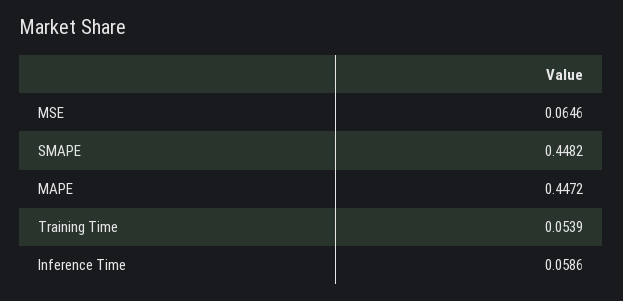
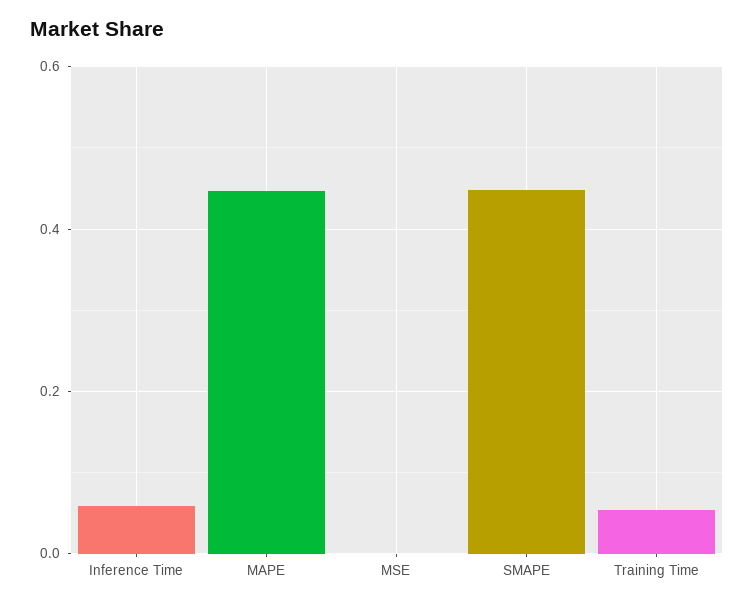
MSE: 0.0646 -> 0

